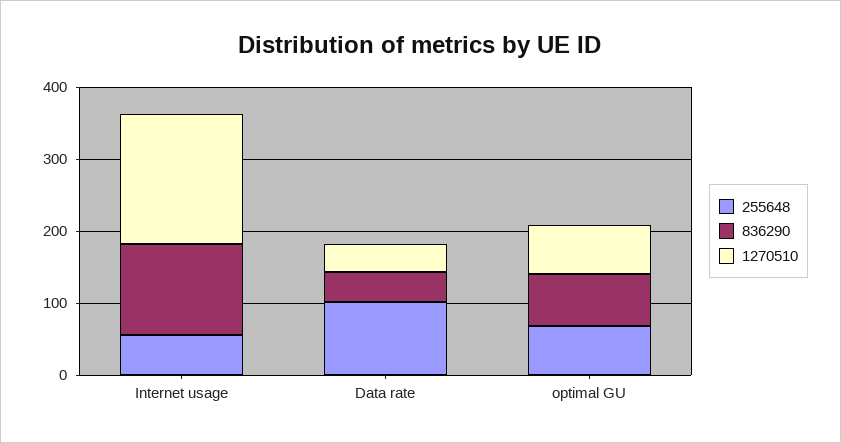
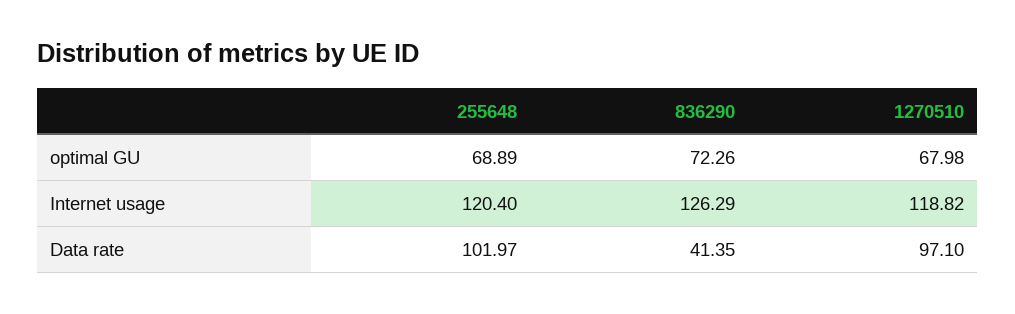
255648, Internet usage: 60 -> 120.4
1270510, Internet usage: 180 -> 118.82
1270510, Data rate: 40 -> 97.1

